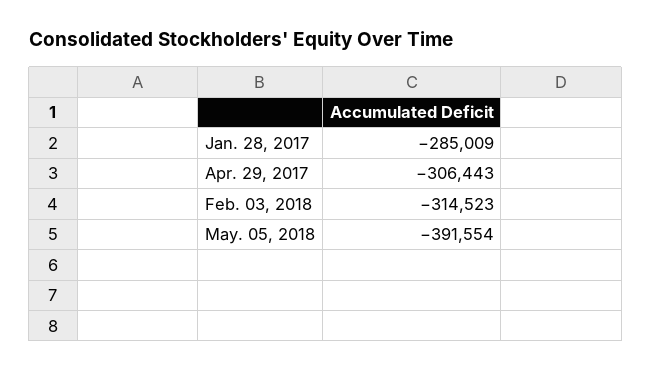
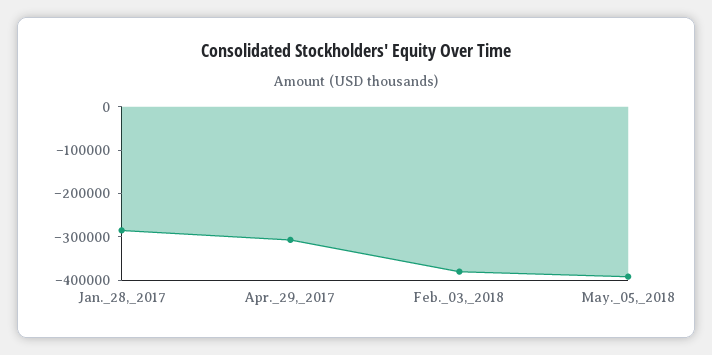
Feb. 03, 2018: -314523 -> -380000

